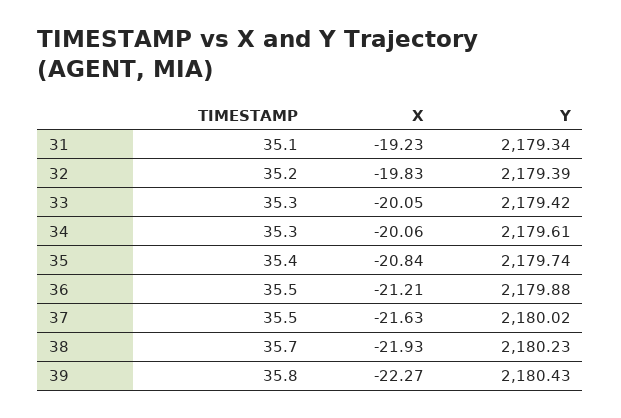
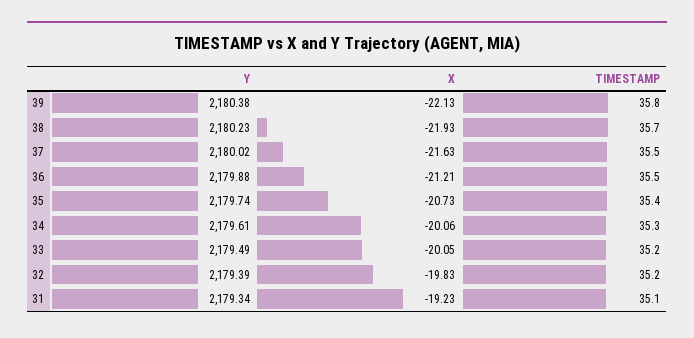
TIMESTAMP, 33: 35.3 -> 35.2
Y, 33: 2179.42 -> 2179.49
X, 35: -20.84 -> -20.73
X, 39: -22.27 -> -22.13
Y, 39: 2180.43 -> 2180.38

